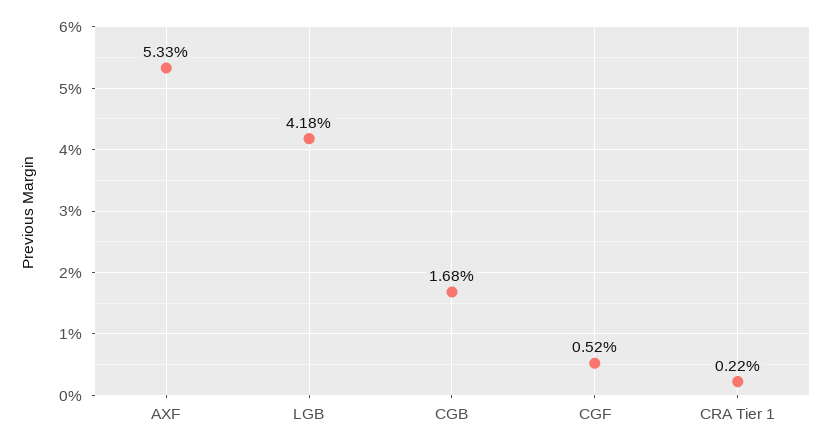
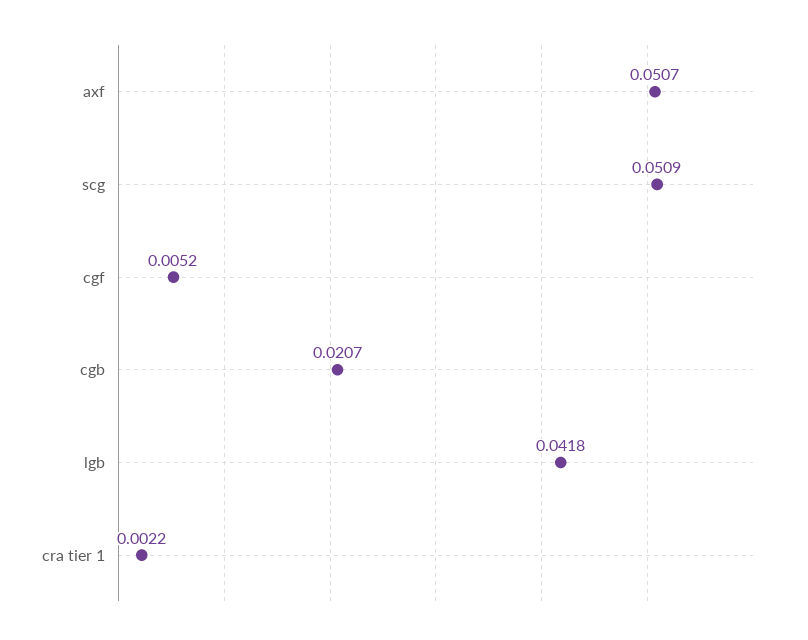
AXF: 0.0533 -> 0.0507
CGB: 0.0168 -> 0.0207
scg: none -> 0.0509

